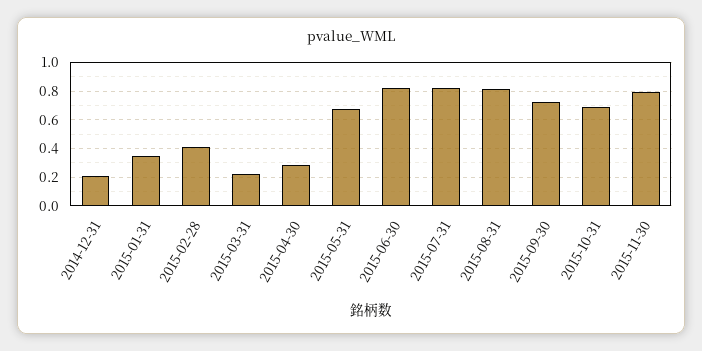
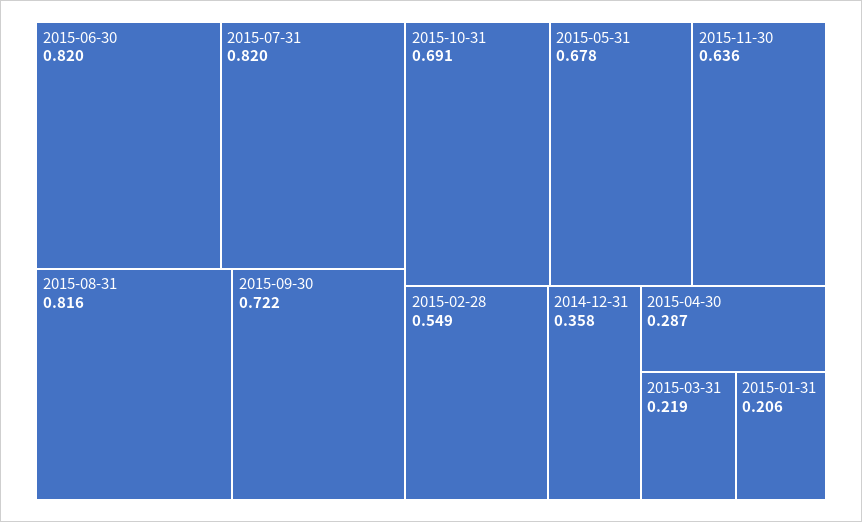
2014-12-31: 0.2 -> 0.358
2015-01-31: 0.35 -> 0.206
2015-02-28: 0.4 -> 0.549
2015-11-30: 0.8 -> 0.636

